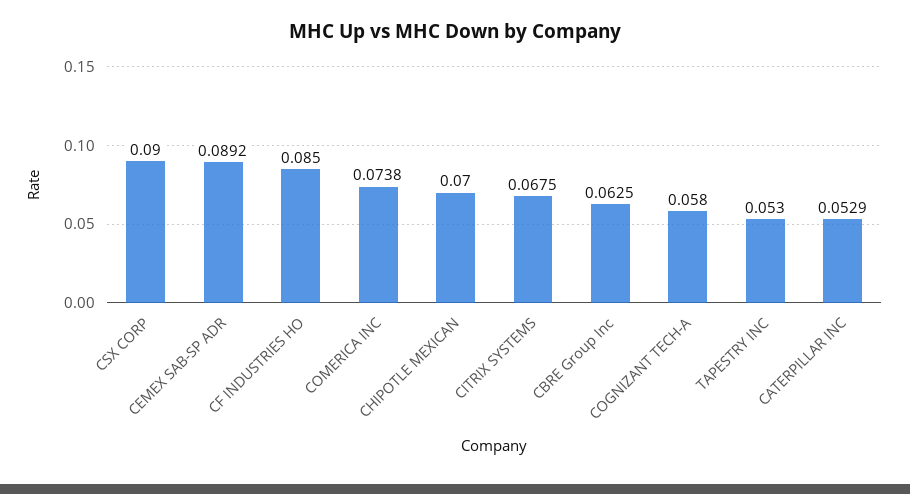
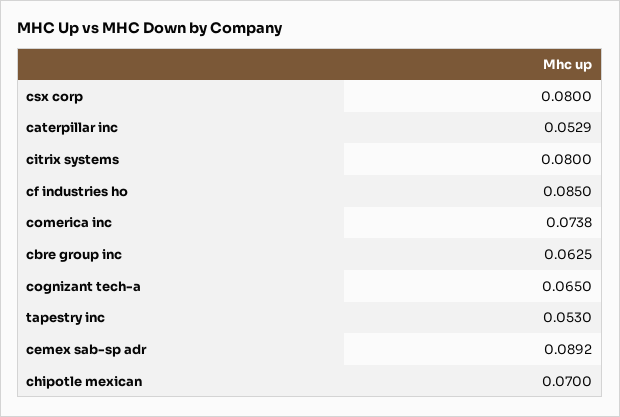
CSX CORP: 0.09 -> 0.08
CITRIX SYSTEMS: 0.0675 -> 0.08
COGNIZANT TECH-A: 0.058 -> 0.065

